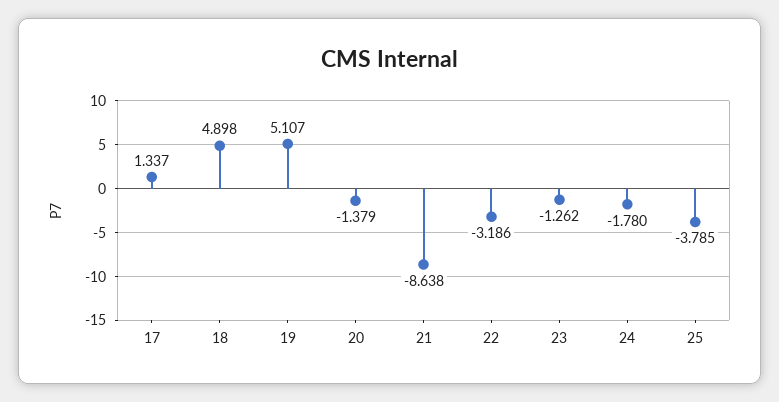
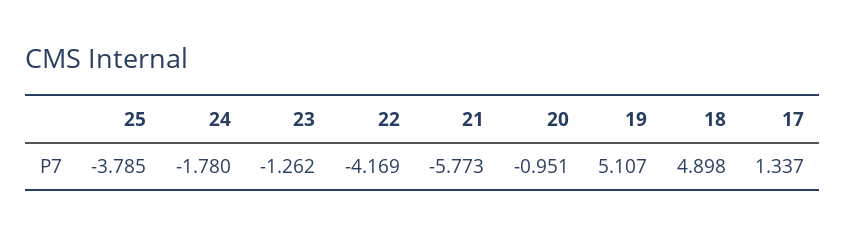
20: -1.379 -> -0.951
21: -8.638 -> -5.773
22: -3.186 -> -4.169

